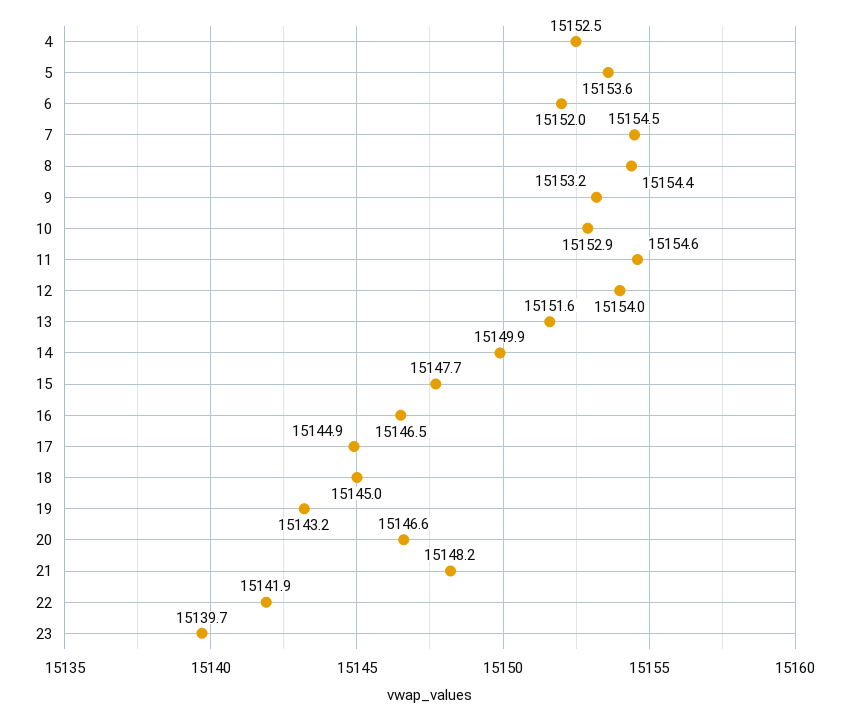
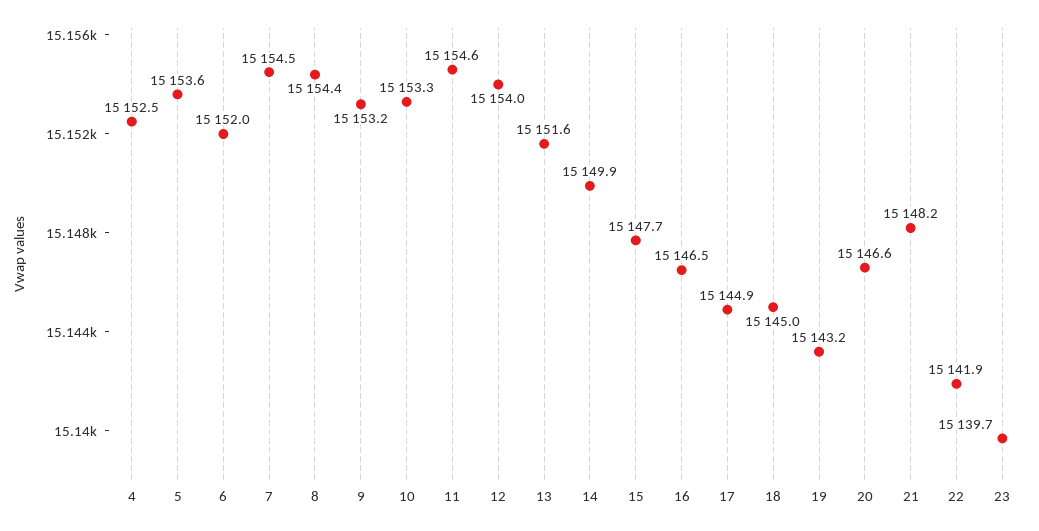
10: 15152.9 -> 15153.3

